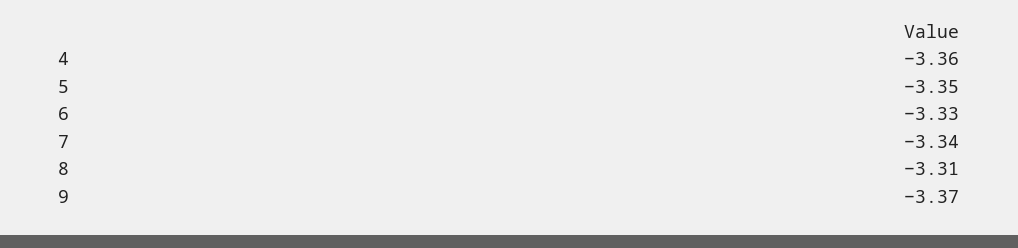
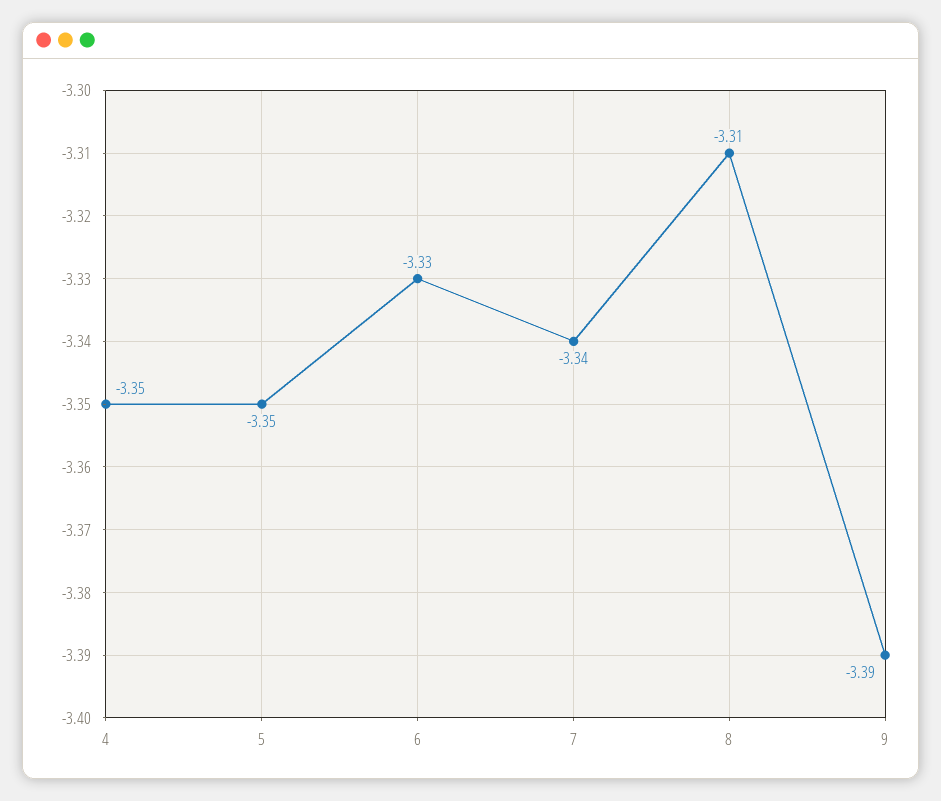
4: -3.36 -> -3.35
9: -3.37 -> -3.39

